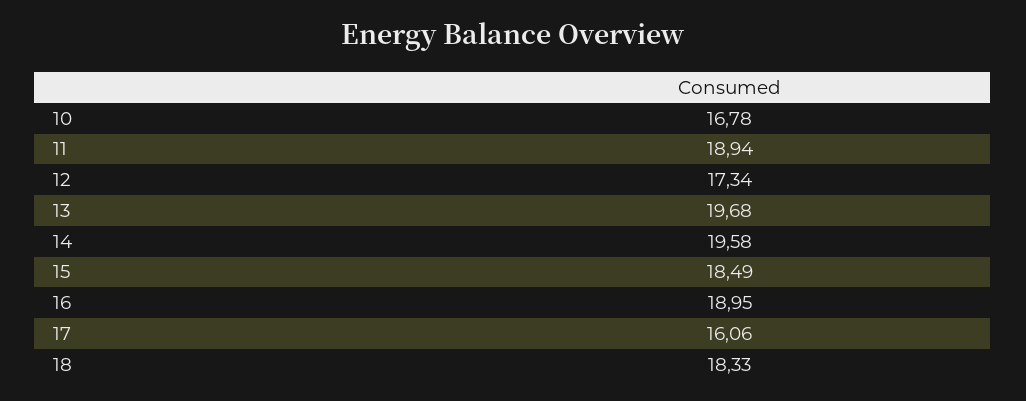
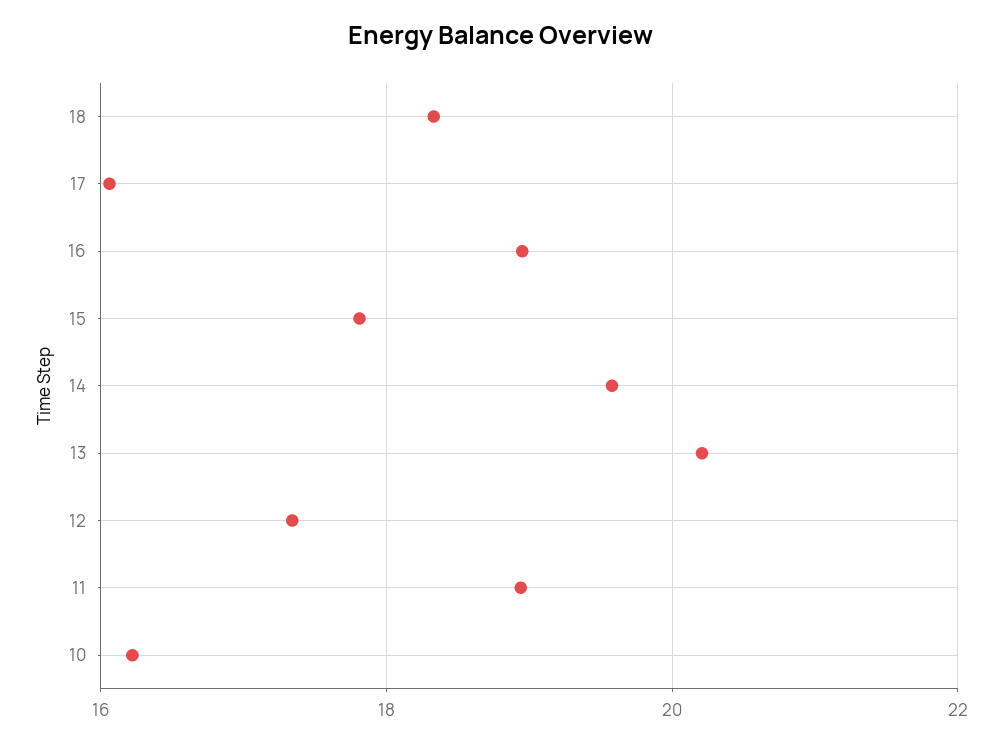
10: 16.78 -> 16.2
13: 19.68 -> 20.2
15: 18.49 -> 17.8

